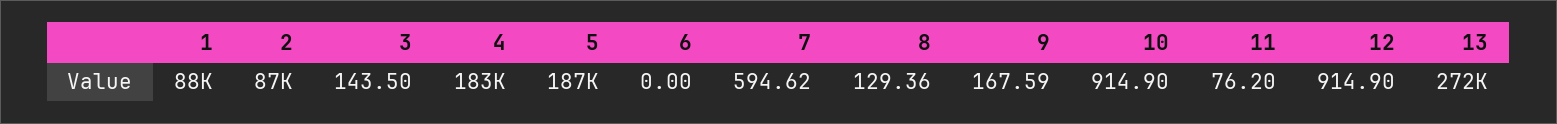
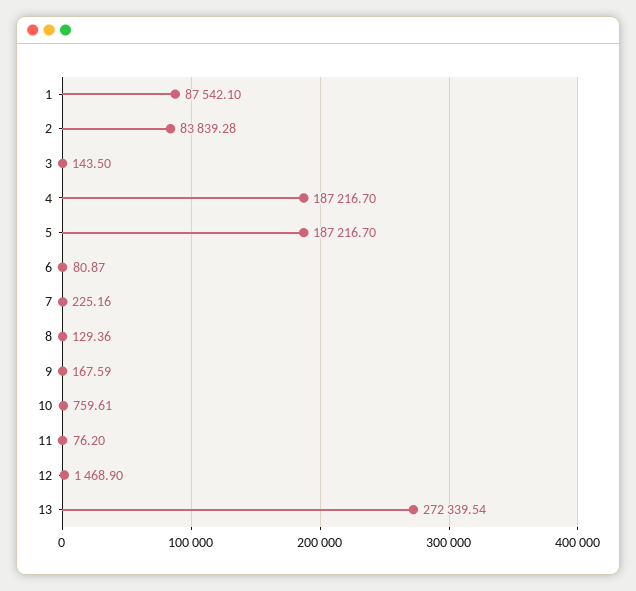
2: 87000 -> 83839.28
4: 183000 -> 187216.7
6: 0 -> 80.87
7: 594.62 -> 225.16
10: 914.9 -> 759.61
12: 914.9 -> 1468.9

